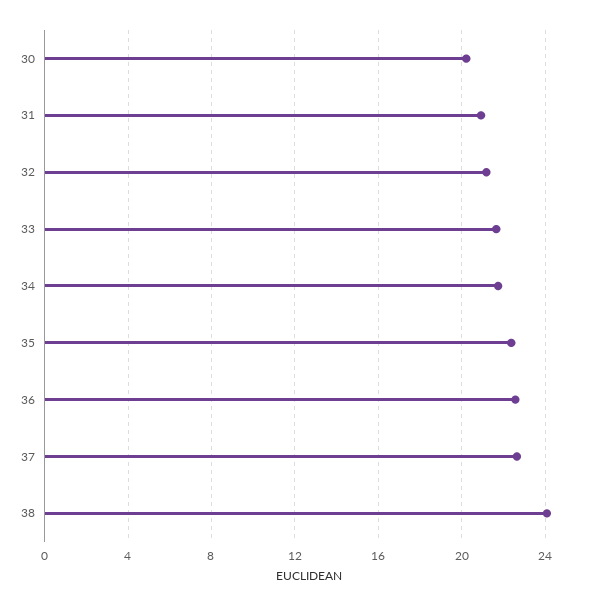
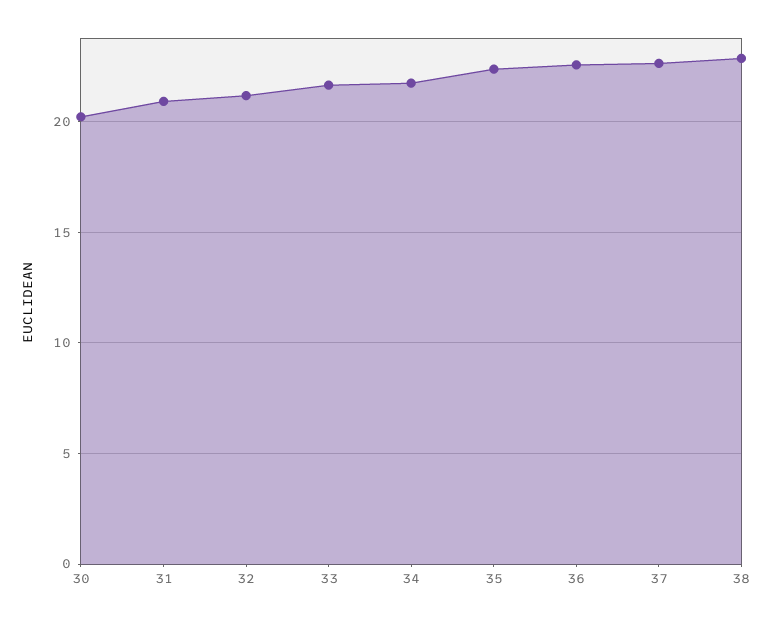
38: 24 -> 23

